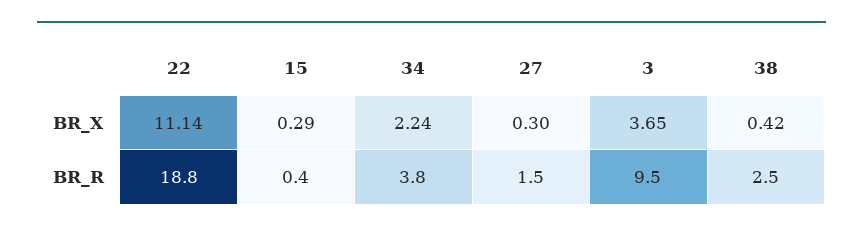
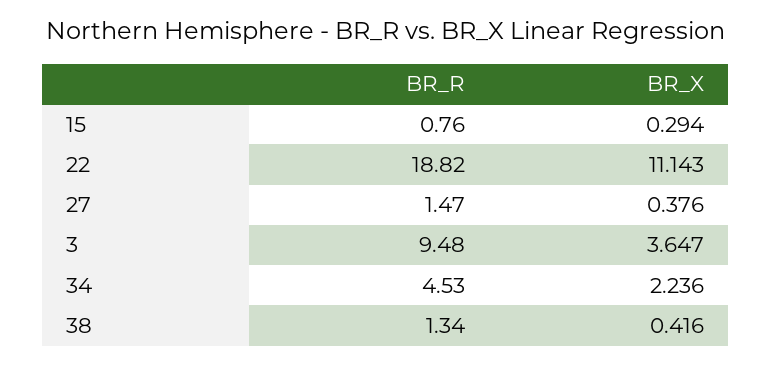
27, BR_X: 0.3 -> 0.376
15, BR_R: 0.4 -> 0.76
34, BR_R: 3.8 -> 4.53
38, BR_R: 2.5 -> 1.34

